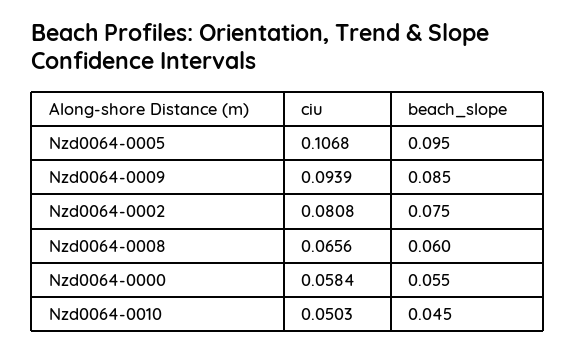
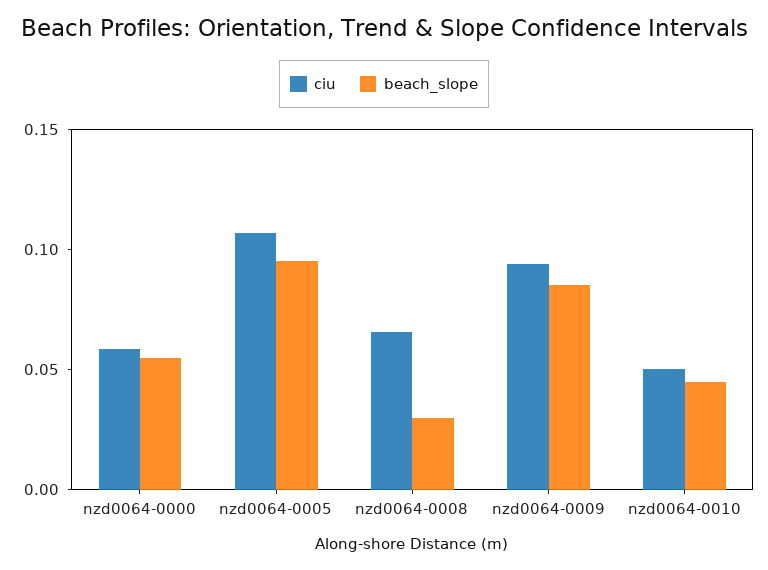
ciu, Nzd0064-0002: 0.0808 -> none
beach_slope, Nzd0064-0002: 0.075 -> none
beach_slope, Nzd0064-0008: 0.06 -> 0.03

